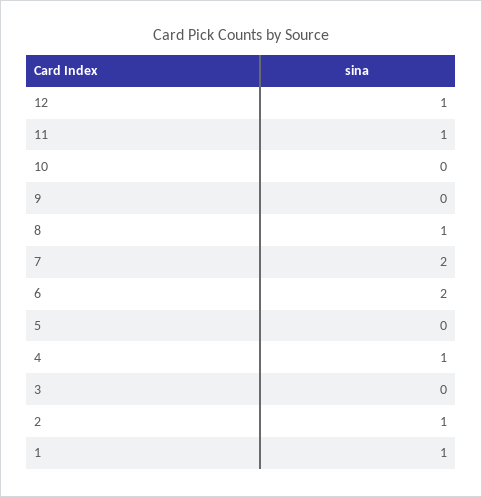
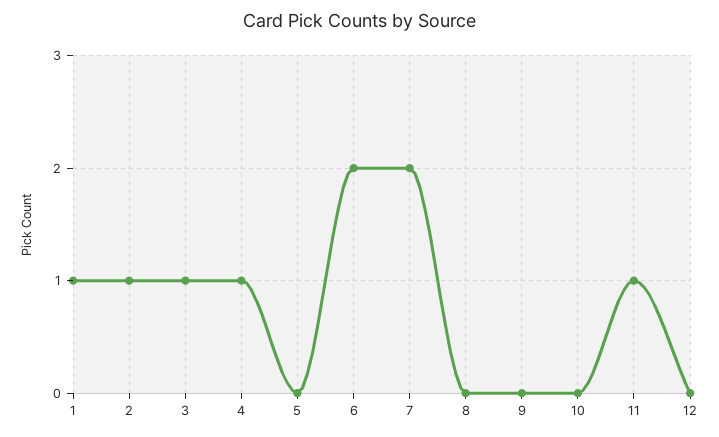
12: 1 -> 0
8: 1 -> 0
3: 0 -> 1

